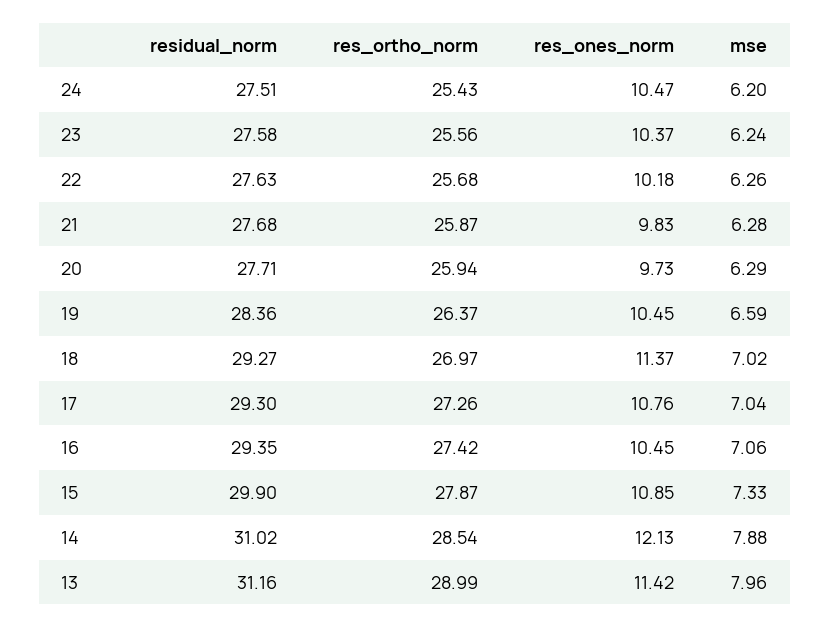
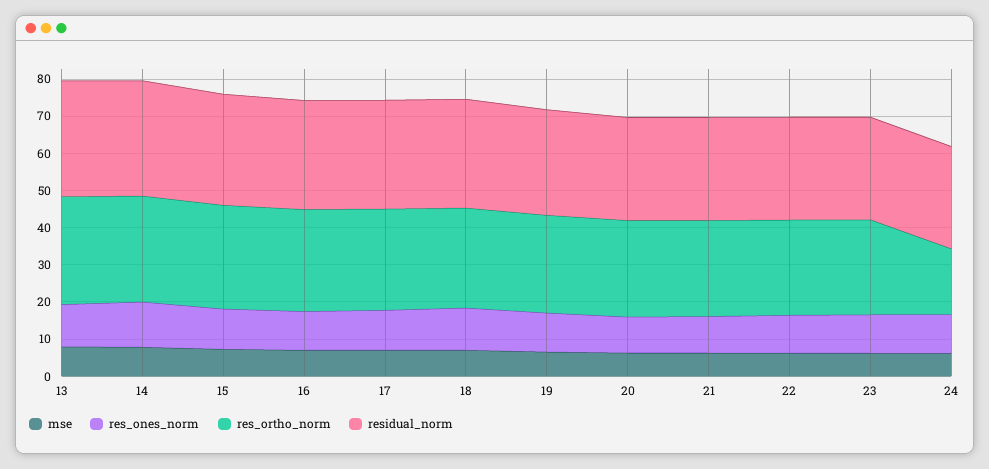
res_ortho_norm, 24: 25.43 -> 17.5

